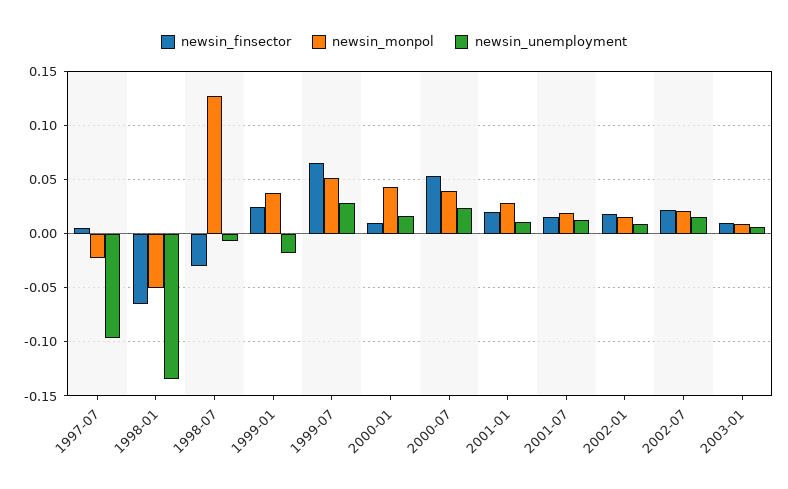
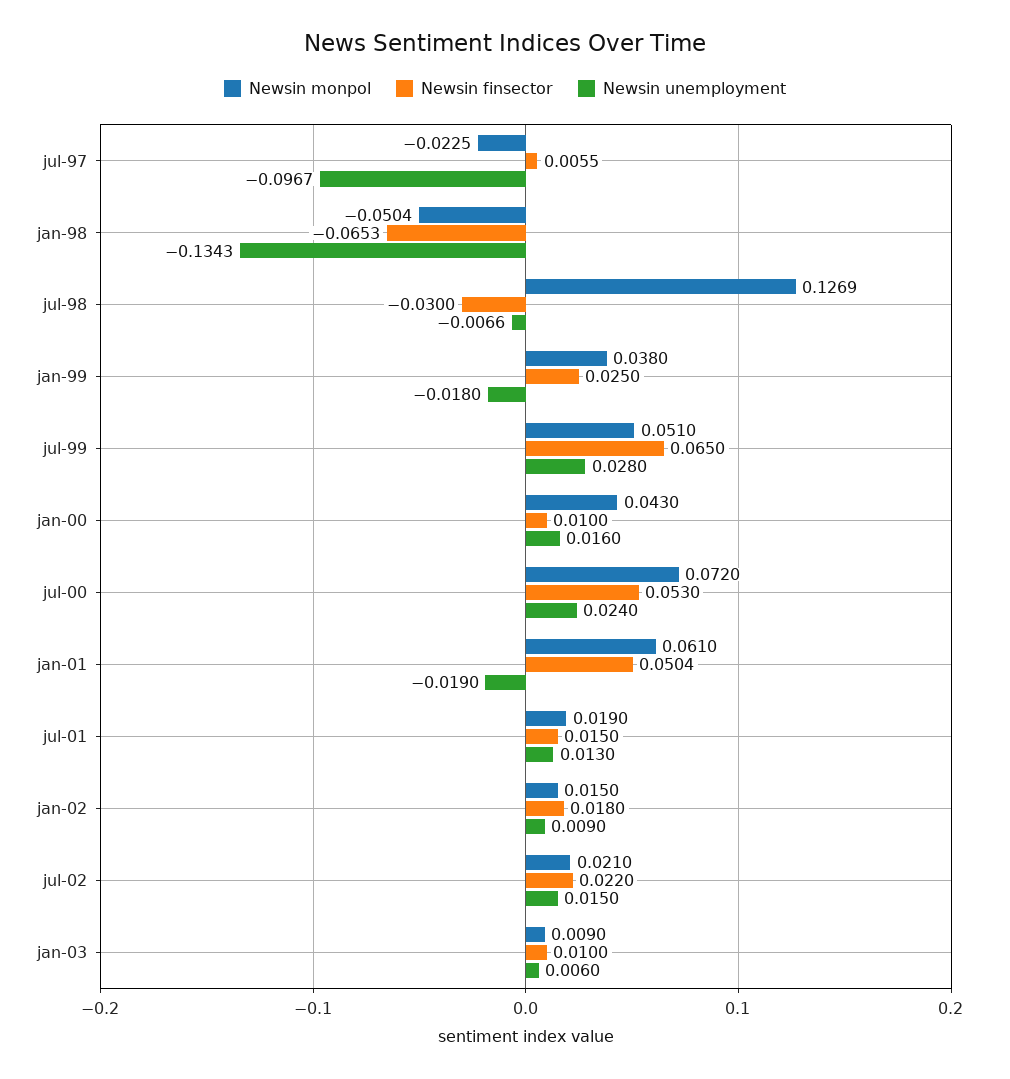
newsin_monpol, 2000-07: 0.04 -> 0.072
newsin_finsector, 2001-01: 0.02 -> 0.0504
newsin_monpol, 2001-01: 0.03 -> 0.061
newsin_unemployment, 2001-01: 0.01 -> -0.019

